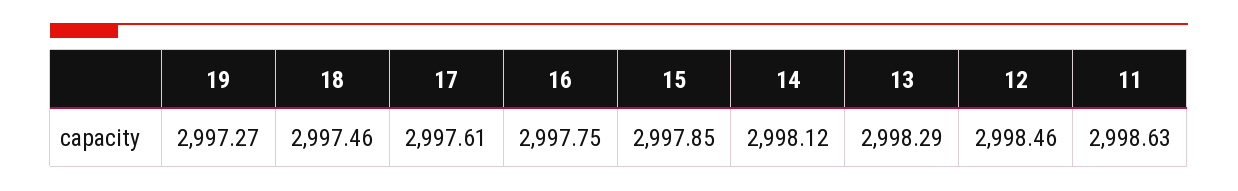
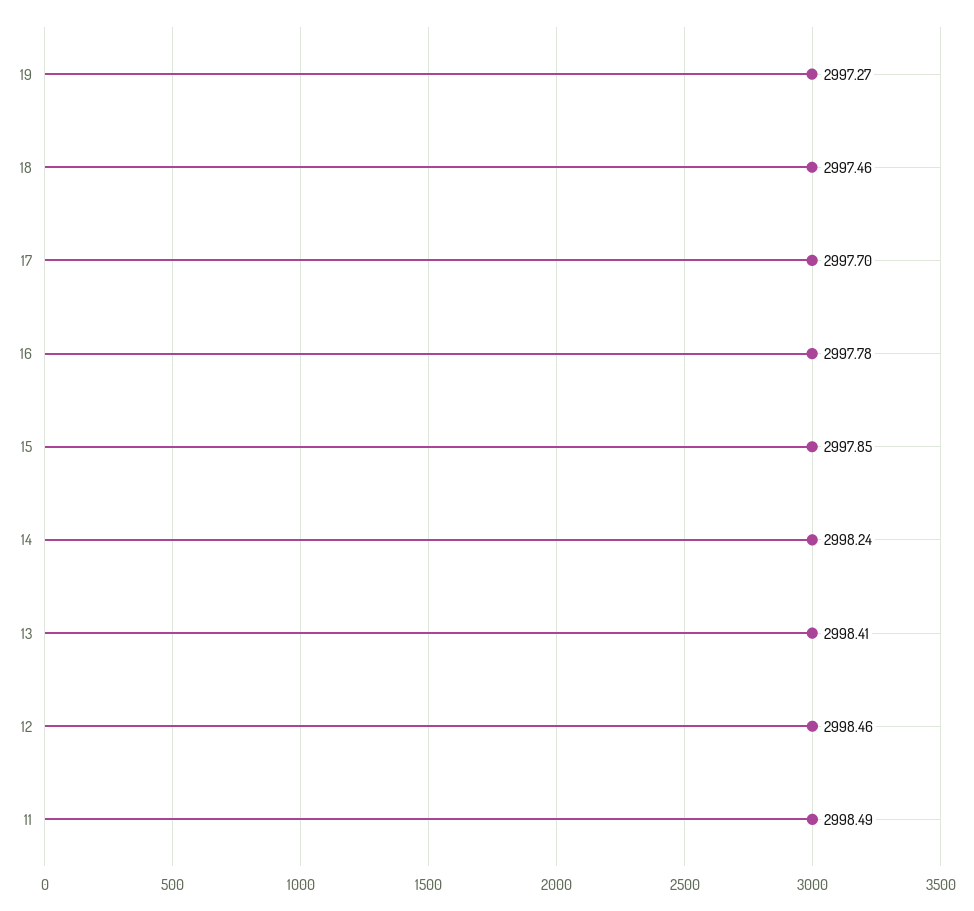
17: 2997.61 -> 2997.7
16: 2997.75 -> 2997.78
14: 2998.12 -> 2998.24
13: 2998.29 -> 2998.41
11: 2998.63 -> 2998.49

